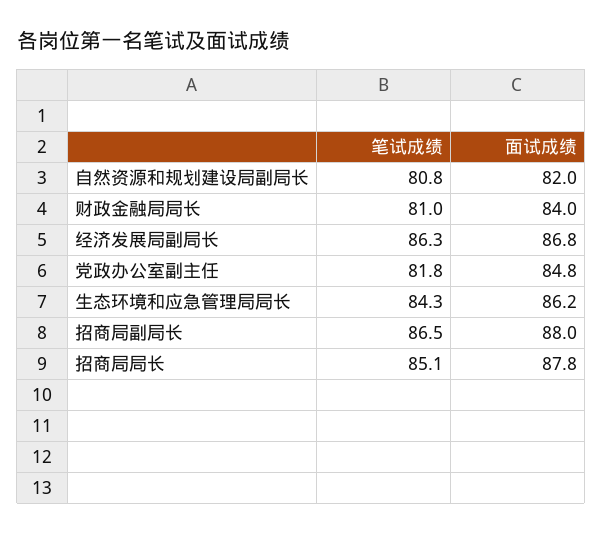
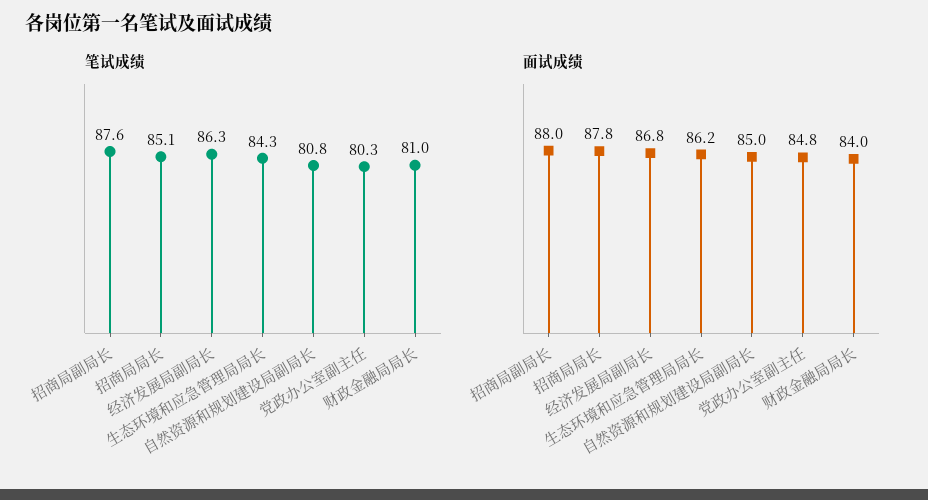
面试成绩, 自然资源和规划建设局副局长: 82 -> 85
笔试成绩, 党政办公室副主任: 81.8 -> 80.3
笔试成绩, 招商局副局长: 86.5 -> 87.6

